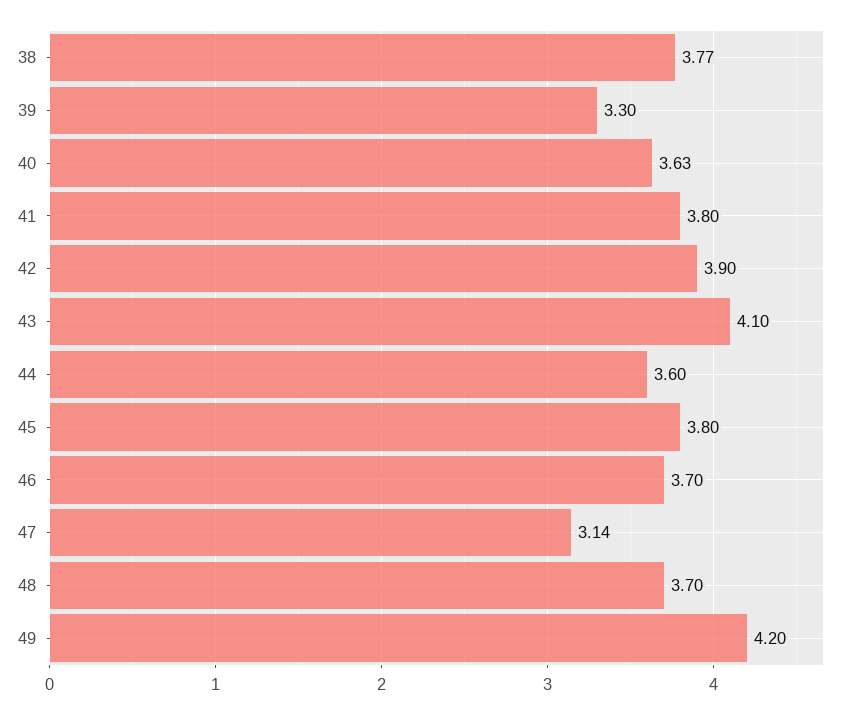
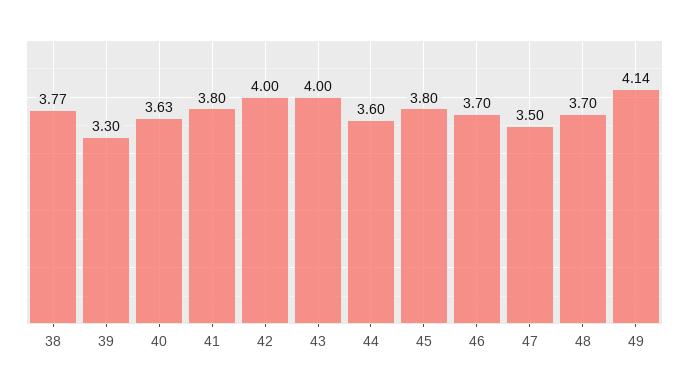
42: 3.9 -> 4
43: 4.1 -> 4
47: 3.14 -> 3.5
49: 4.2 -> 4.14

